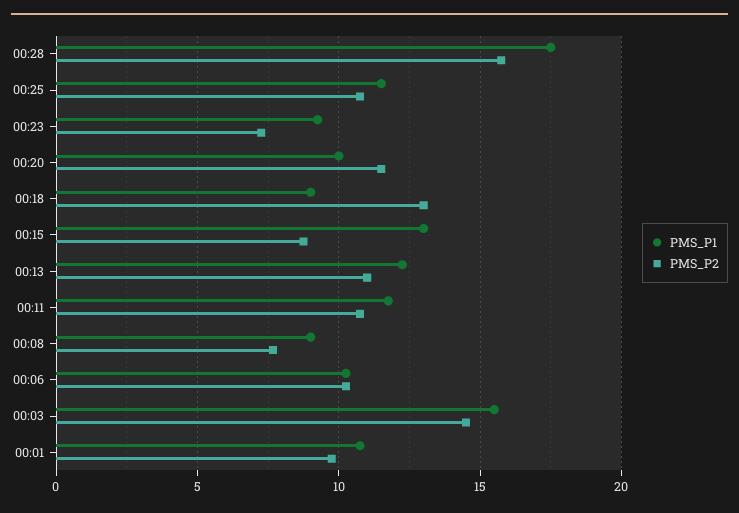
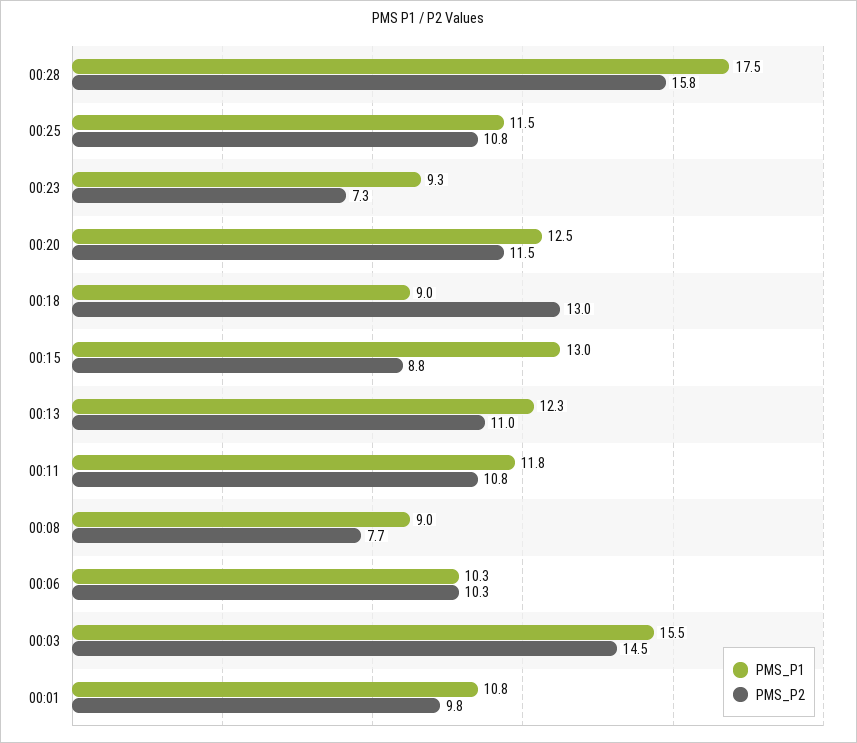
PMS_P1, 00:20: 10 -> 12.5

